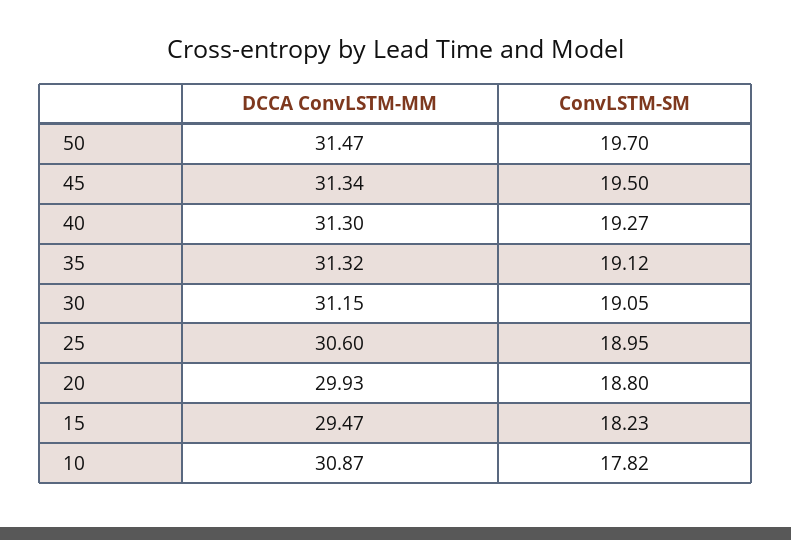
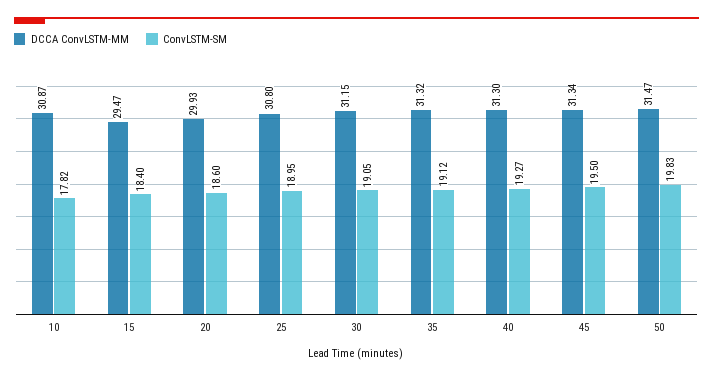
ConvLSTM-SM, 50: 19.7 -> 19.83
DCCA ConvLSTM-MM, 25: 30.6 -> 30.8
ConvLSTM-SM, 20: 18.8 -> 18.6
ConvLSTM-SM, 15: 18.23 -> 18.4

